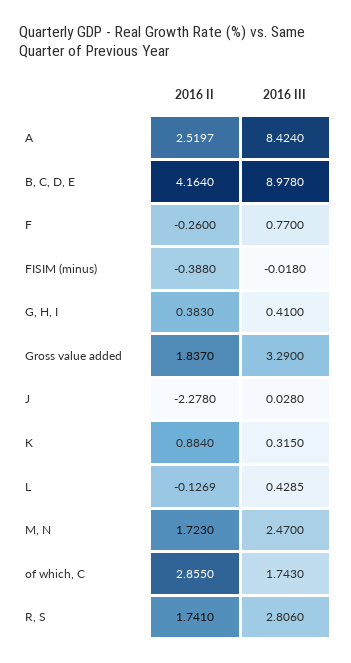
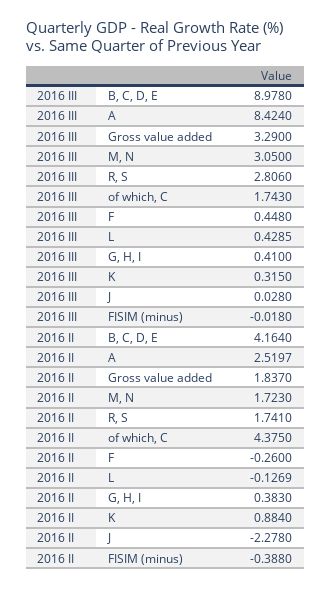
2016 III, F: 0.77 -> 0.448
2016 III, M, N: 2.47 -> 3.05
2016 II, of which, C: 2.855 -> 4.375

